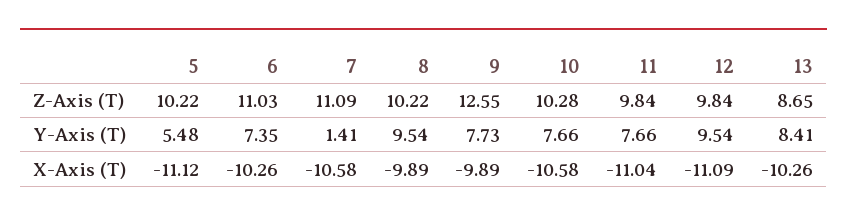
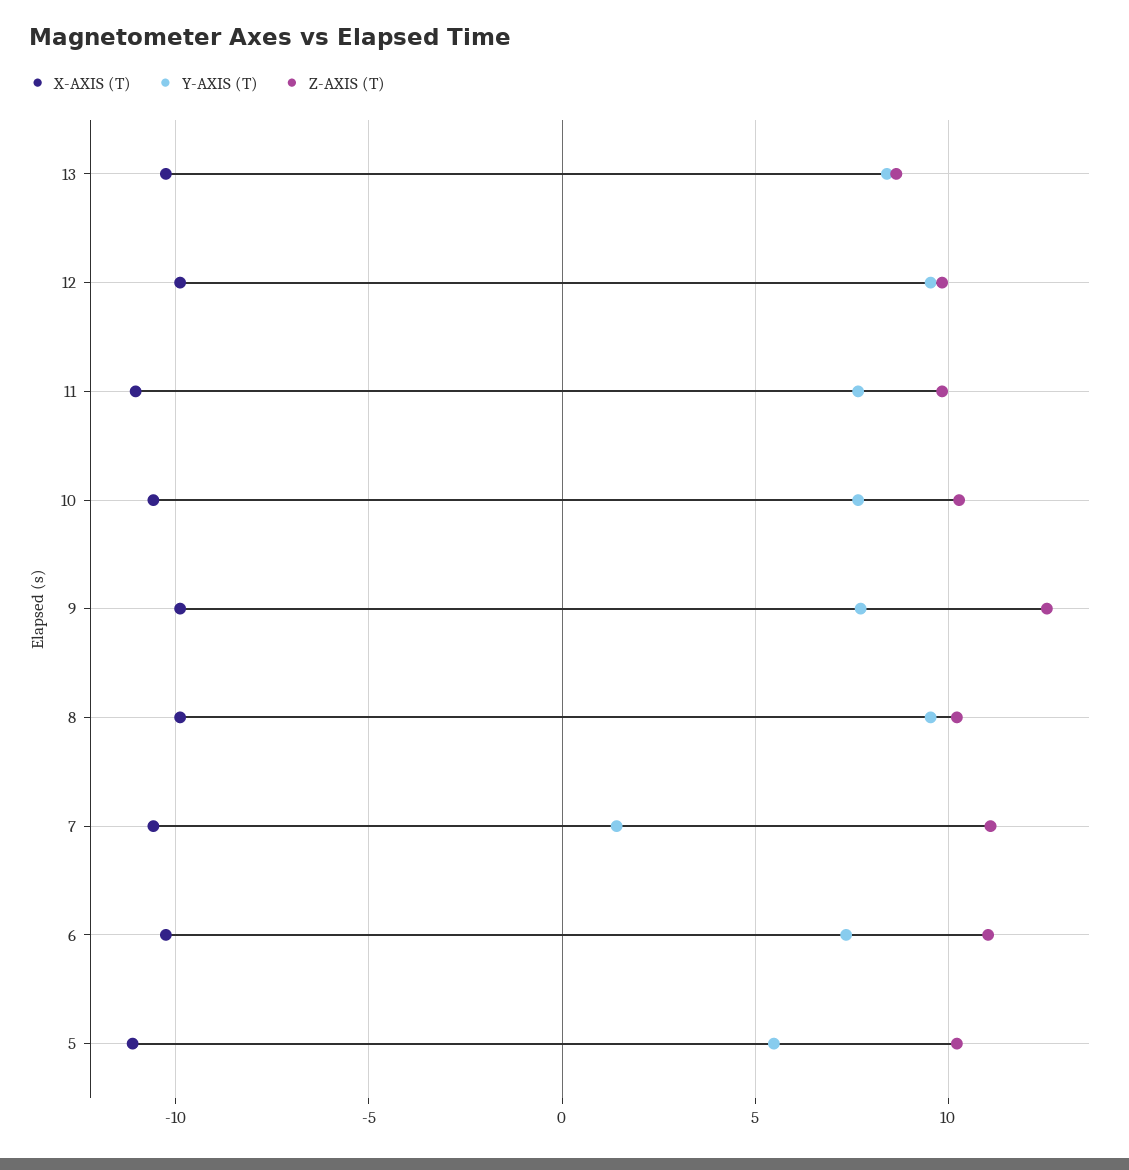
X-Axis (T), 12: -11.09 -> -10

